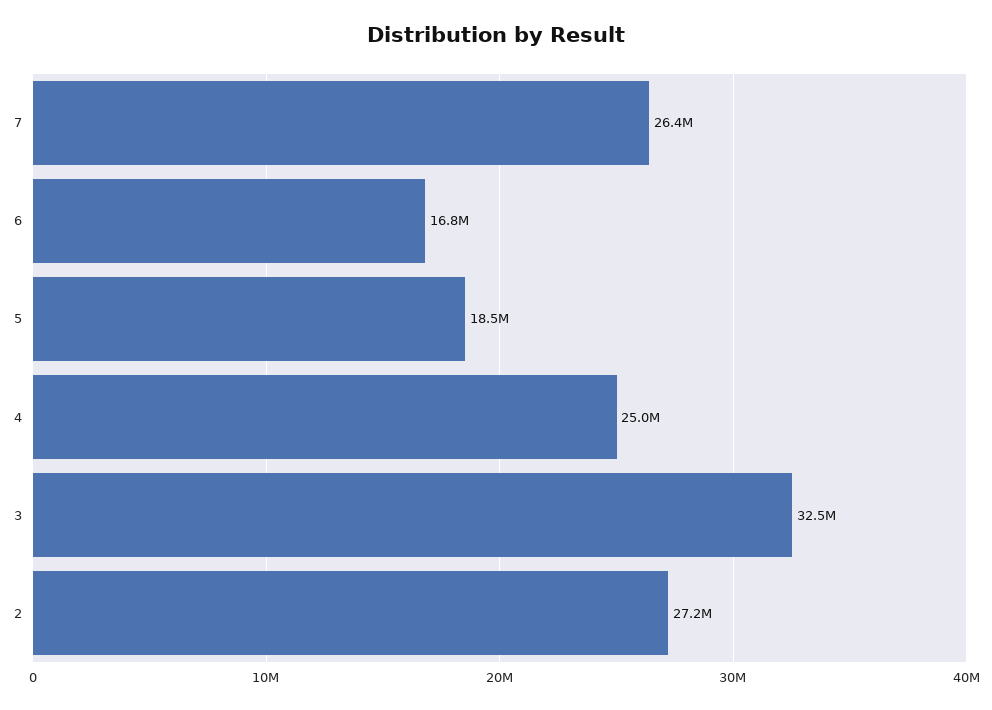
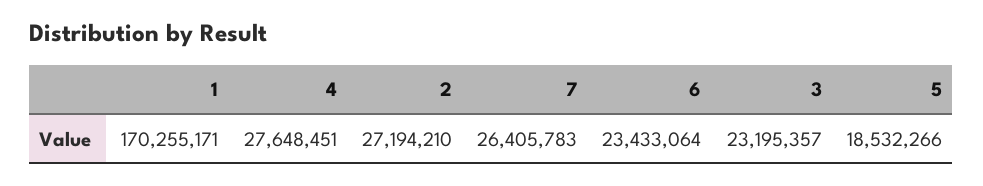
6: 16800000 -> 23433064
4: 25000000 -> 27648451
3: 32500000 -> 23195357
1: none -> 170255171

